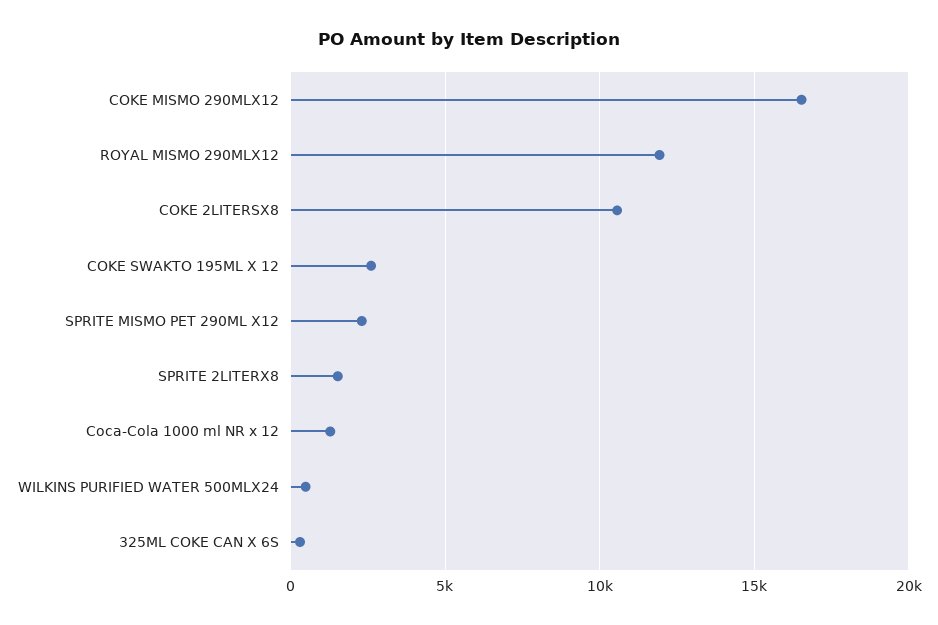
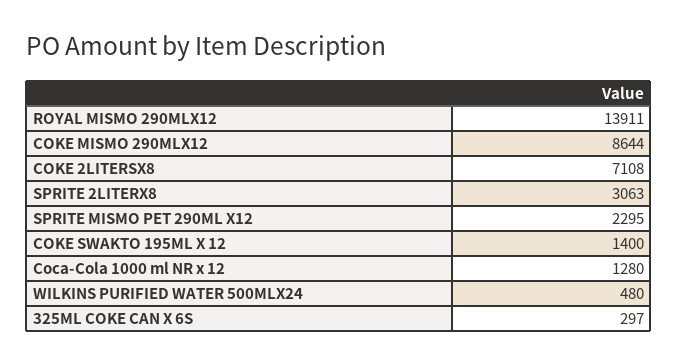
COKE MISMO 290MLX12: 16500 -> 8644
ROYAL MISMO 290MLX12: 12000 -> 13911
COKE 2LITERSX8: 10500 -> 7108
COKE SWAKTO 195ML X 12: 2500 -> 1400
SPRITE 2LITERX8: 1500 -> 3063

